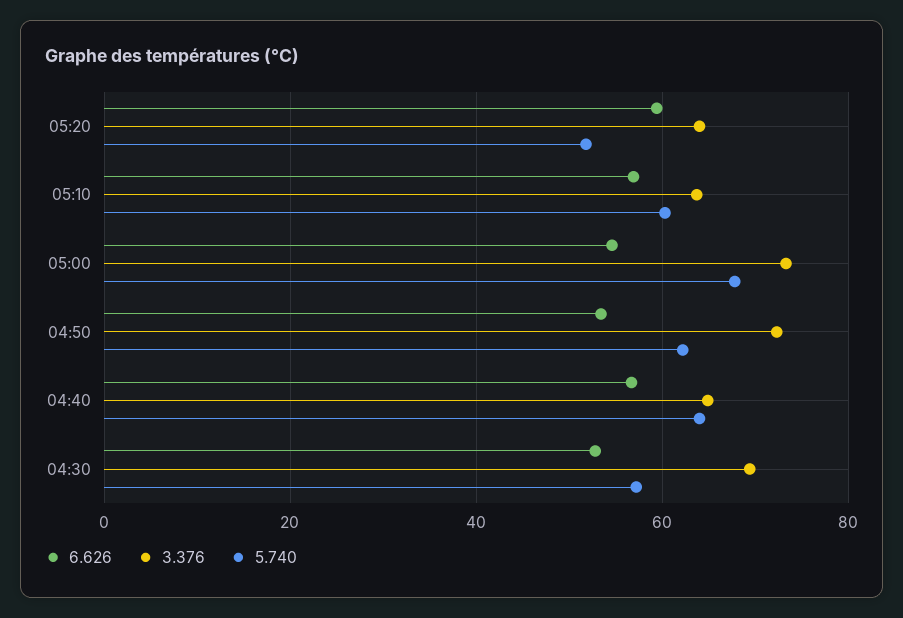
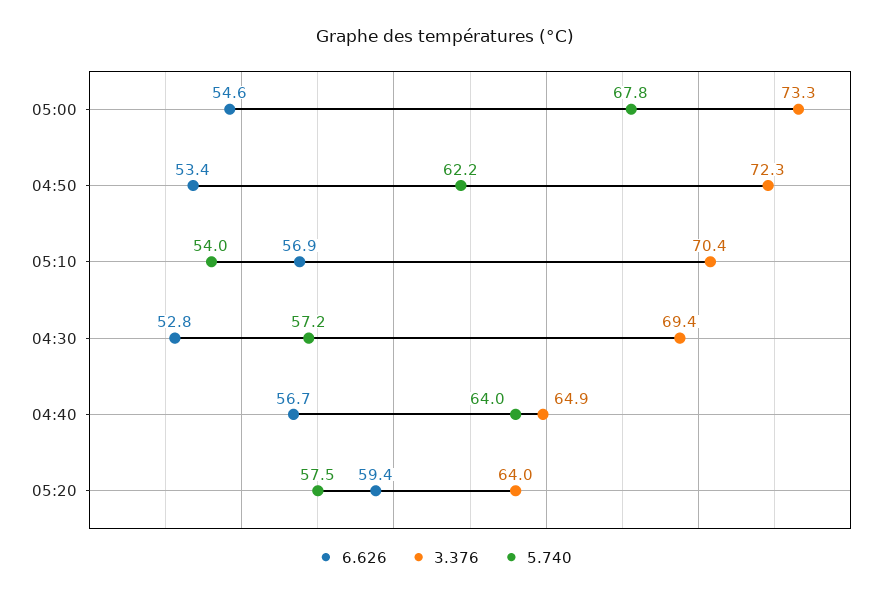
5.740, 05:20: 52 -> 57.5
3.376, 05:10: 64 -> 70.4
5.740, 05:10: 60 -> 54

